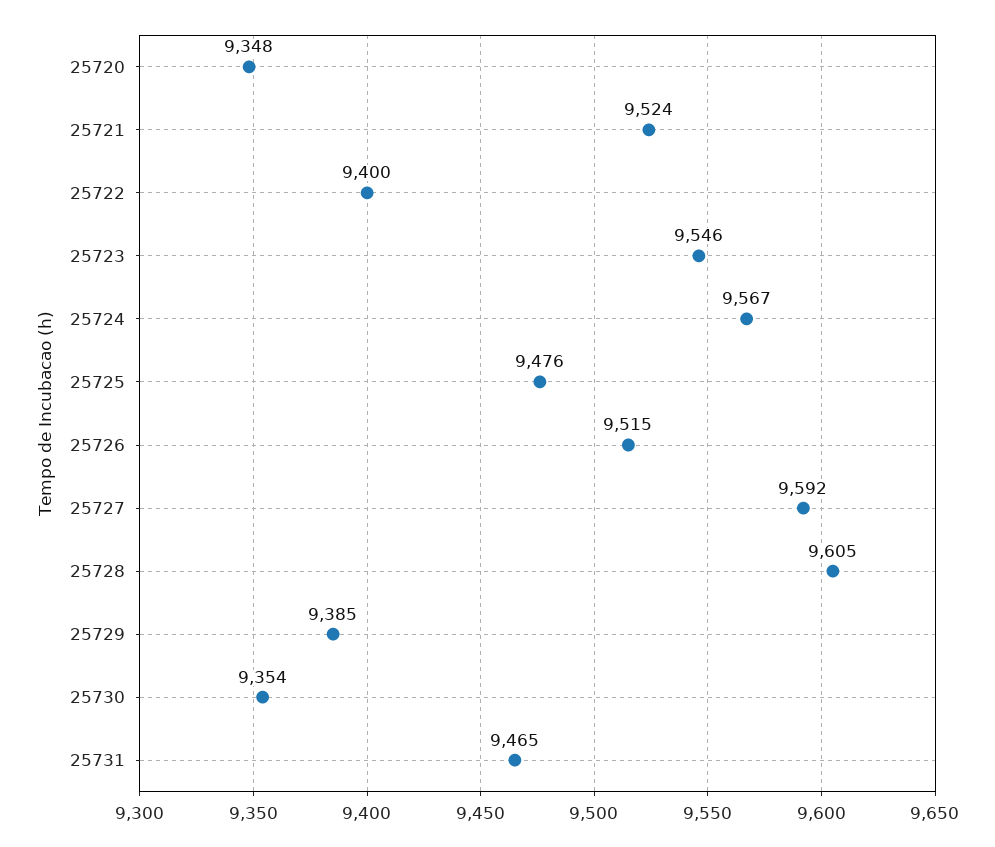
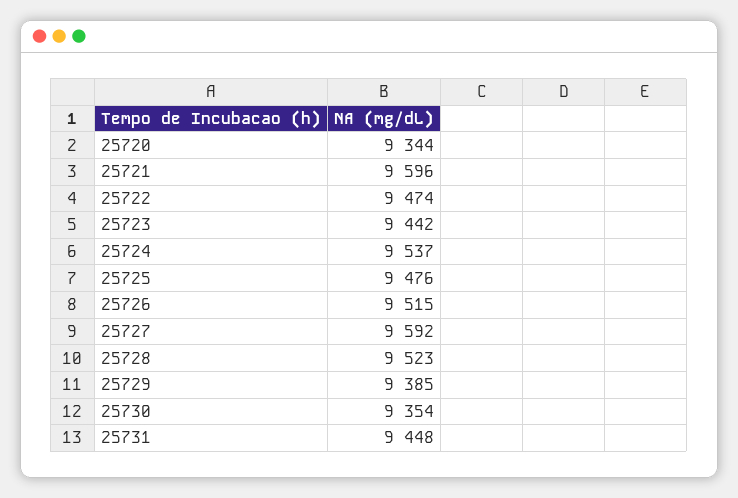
25720: 9348 -> 9344
25721: 9524 -> 9596
25722: 9400 -> 9474
25723: 9546 -> 9442
25724: 9567 -> 9537
25728: 9605 -> 9523
25731: 9465 -> 9448

